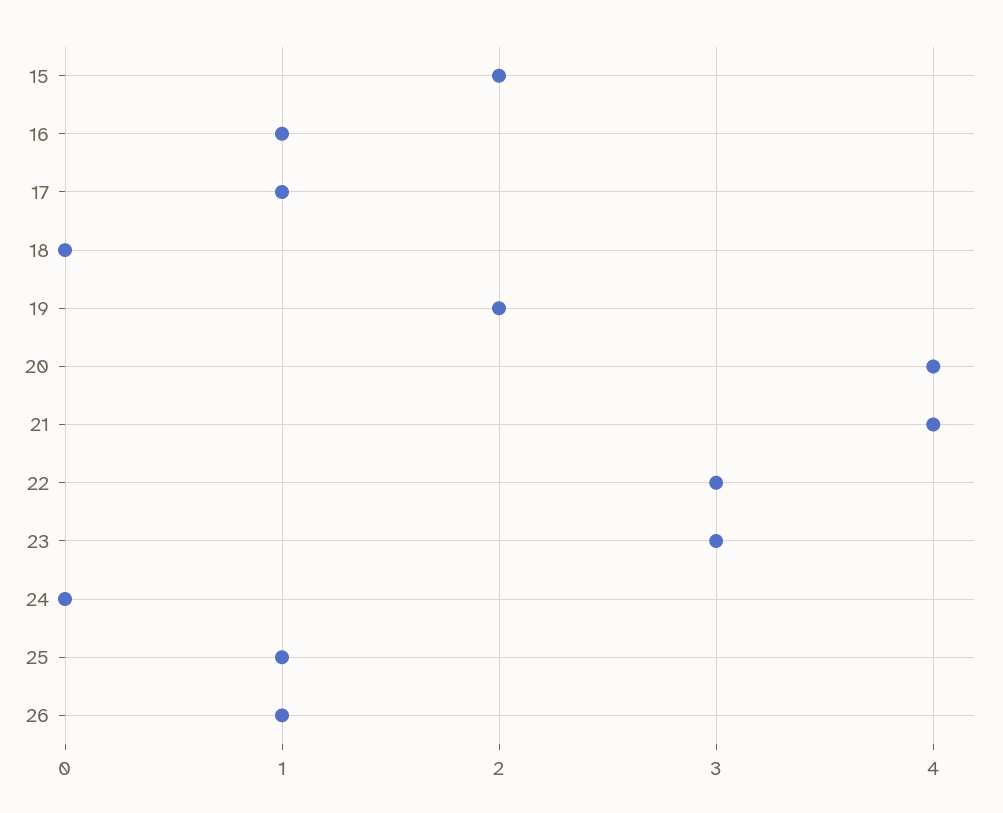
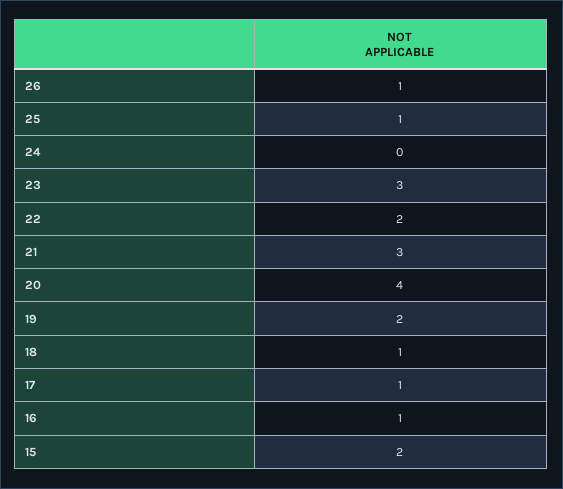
18: 0 -> 1
21: 4 -> 3
22: 3 -> 2

